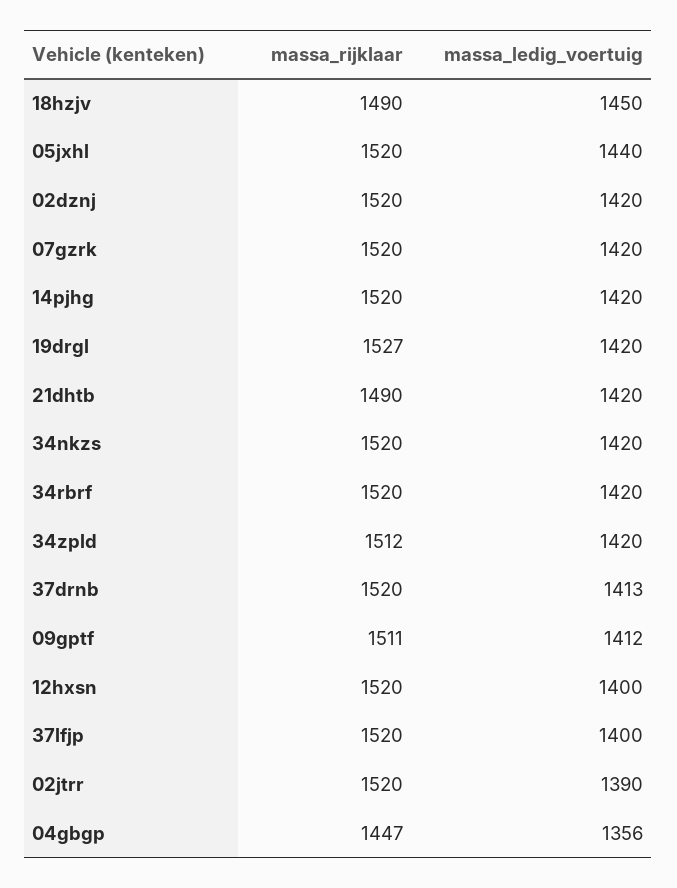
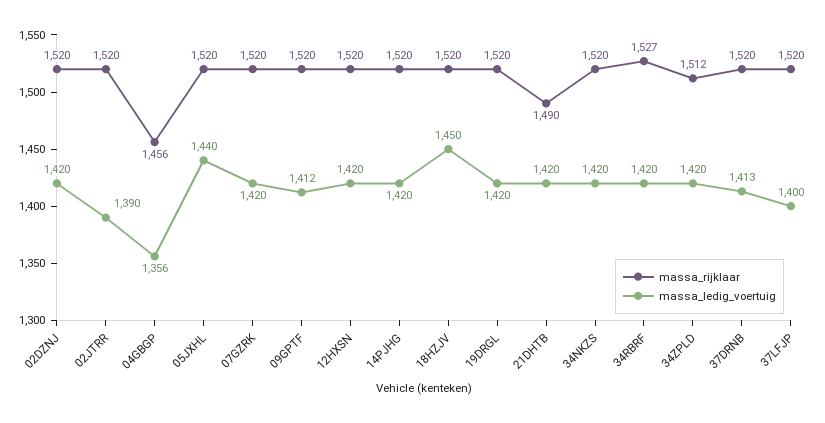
massa_rijklaar, 18hzjv: 1490 -> 1520
massa_rijklaar, 19drgl: 1527 -> 1520
massa_rijklaar, 34rbrf: 1520 -> 1527
massa_rijklaar, 09gptf: 1511 -> 1520
massa_ledig_voertuig, 12hxsn: 1400 -> 1420
massa_rijklaar, 04gbgp: 1447 -> 1456

